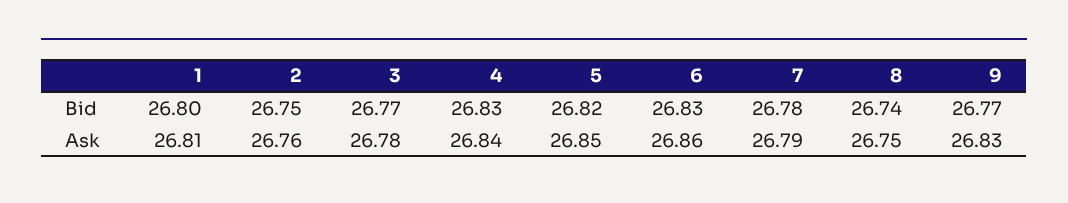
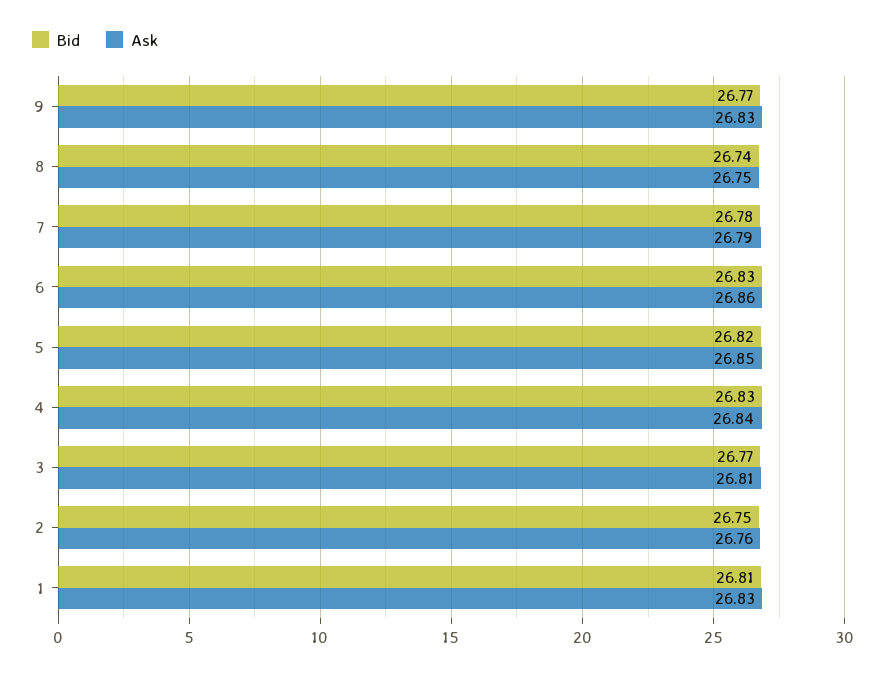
Bid, 1: 26.8 -> 26.81
Ask, 1: 26.81 -> 26.83
Ask, 3: 26.78 -> 26.81

